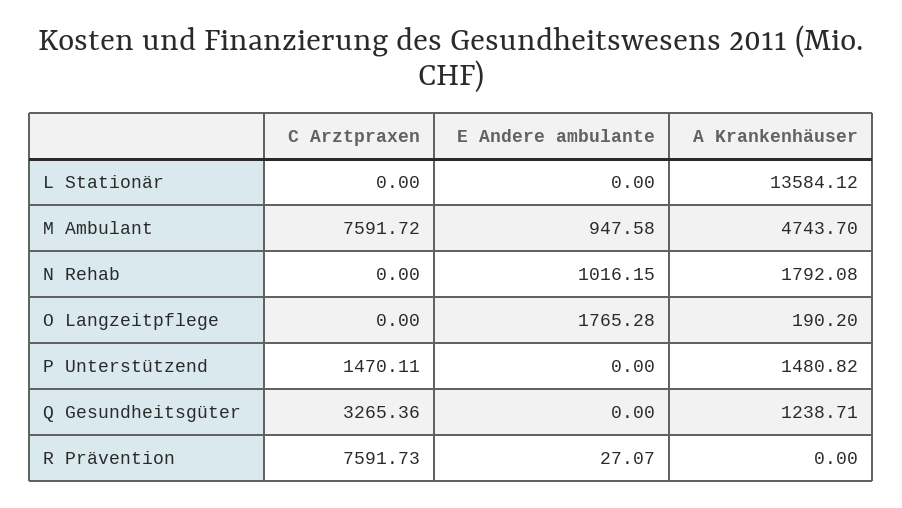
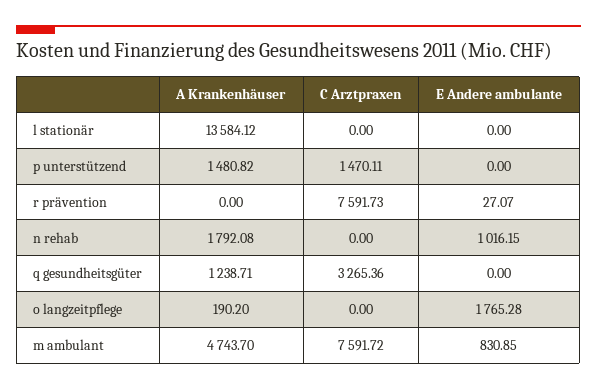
E Andere ambulante, M Ambulant: 947.58 -> 830.85

